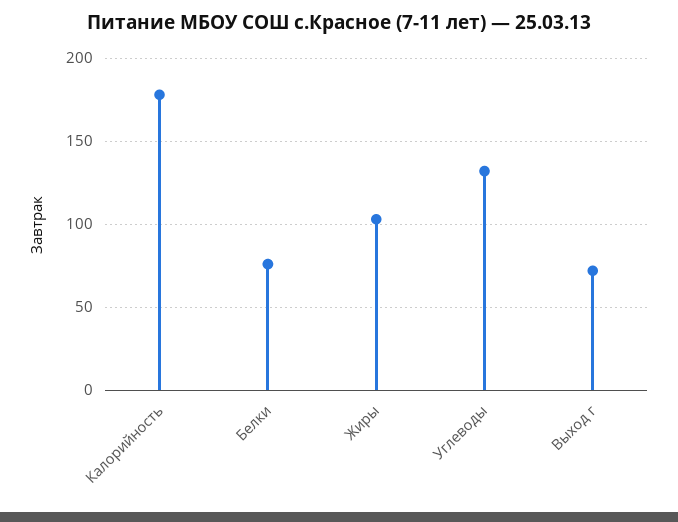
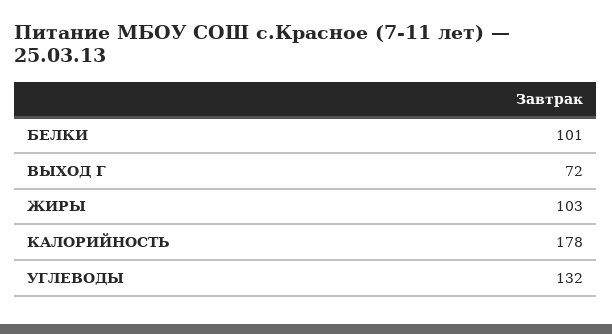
Белки: 75 -> 101

